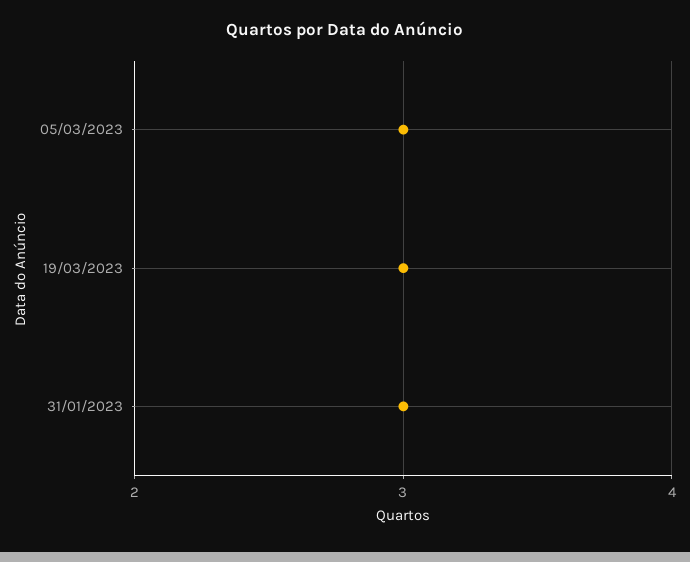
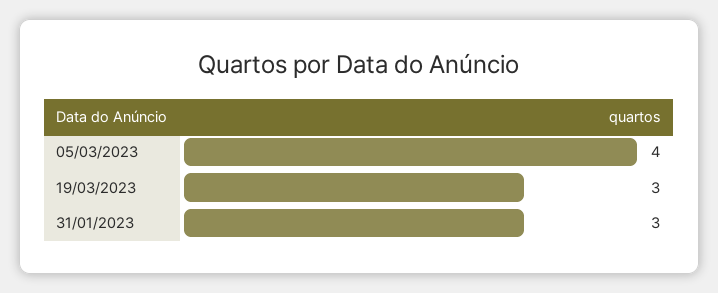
05/03/2023: 3 -> 4

